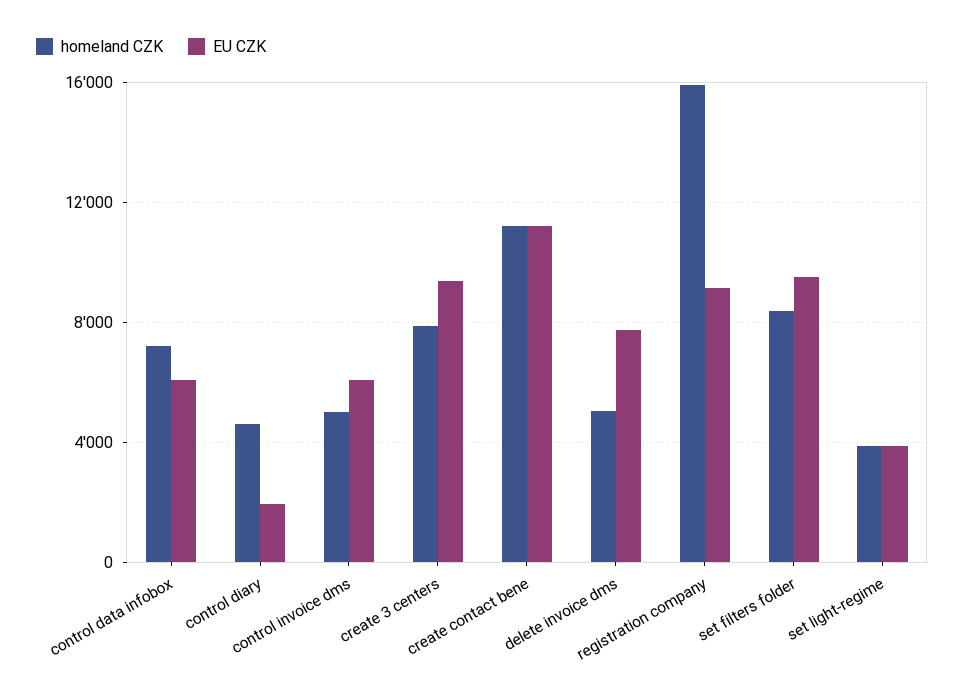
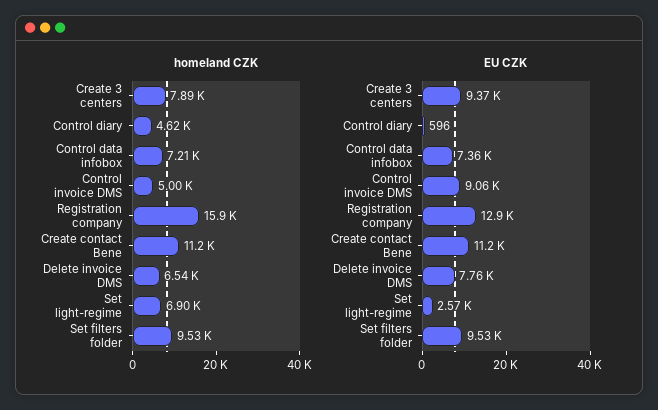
EU CZK, control data infobox: 6000 -> 7360
EU CZK, control diary: 2000 -> 596
EU CZK, control invoice dms: 6000 -> 9060
homeland CZK, delete invoice dms: 5000 -> 6540
EU CZK, registration company: 9000 -> 12900
homeland CZK, set filters folder: 8500 -> 9530
homeland CZK, set light-regime: 4000 -> 6900
EU CZK, set light-regime: 4000 -> 2570

